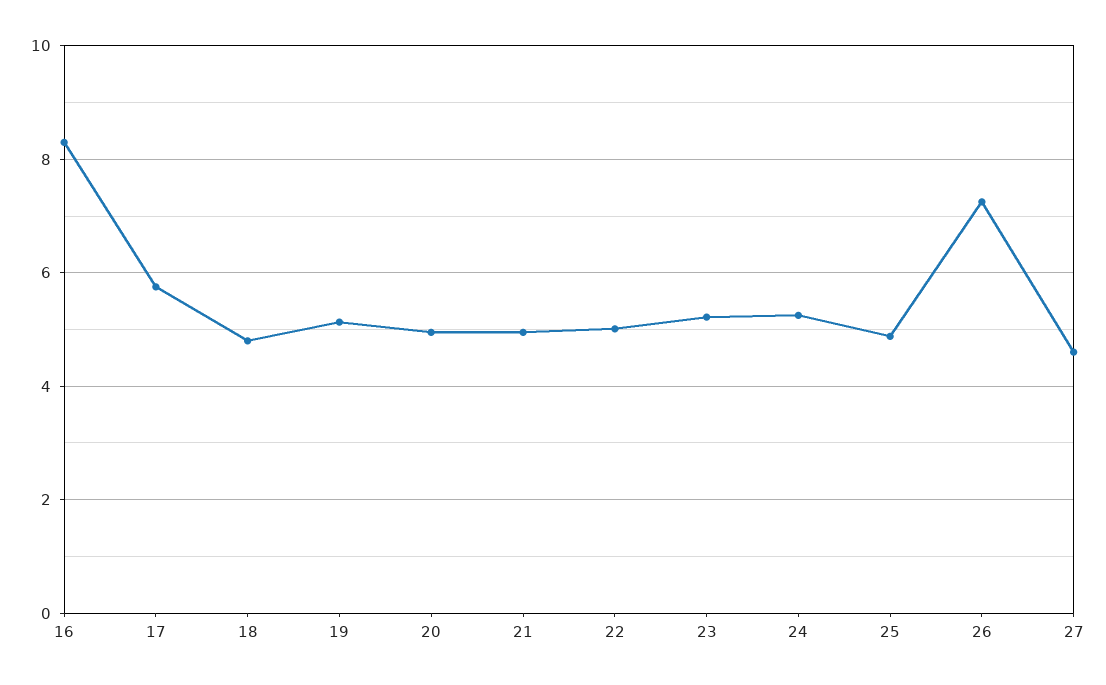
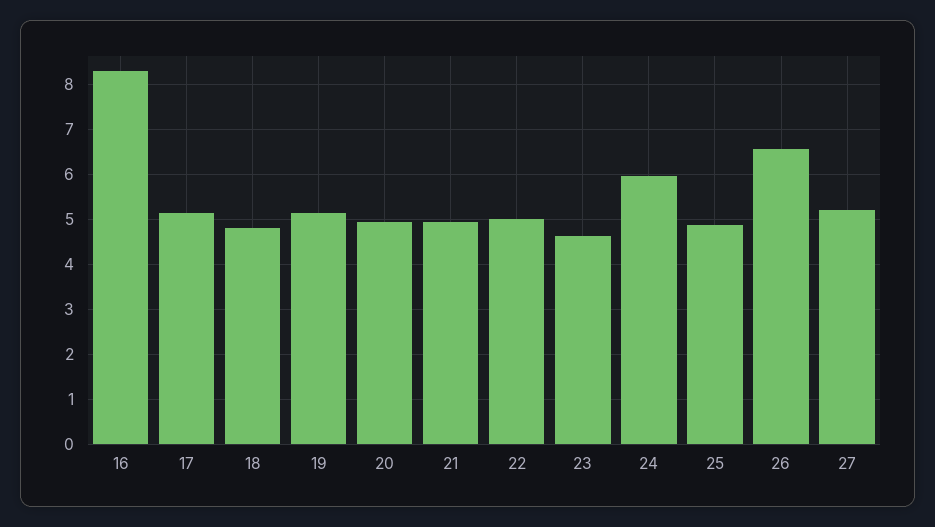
17: 5.8 -> 5.2
23: 5.2 -> 4.6
24: 5.2 -> 6
26: 7.2 -> 6.6
27: 4.6 -> 5.2

